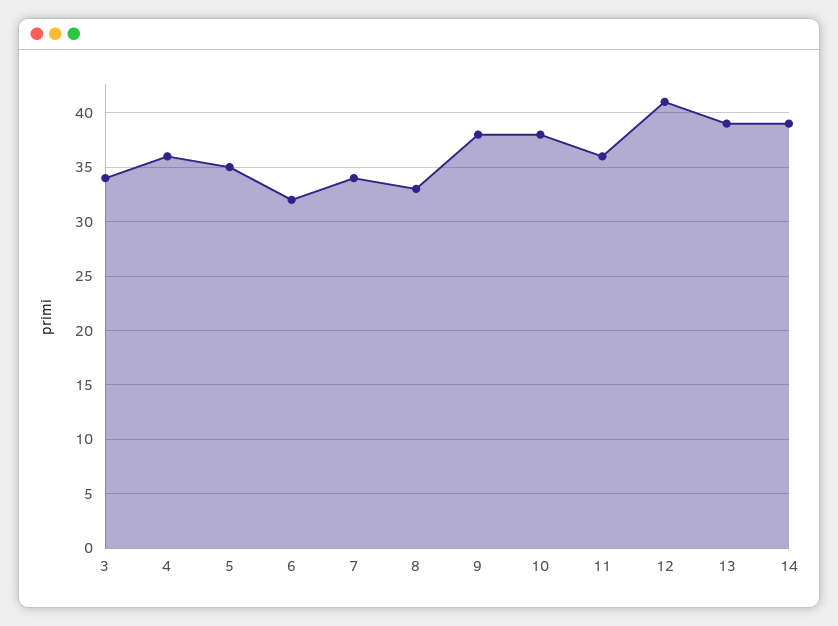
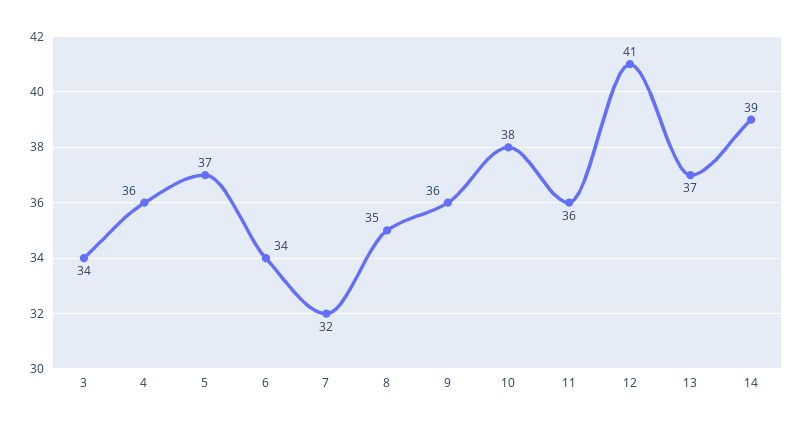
5: 35 -> 37
6: 32 -> 34
7: 34 -> 32
8: 33 -> 35
9: 38 -> 36
13: 39 -> 37

